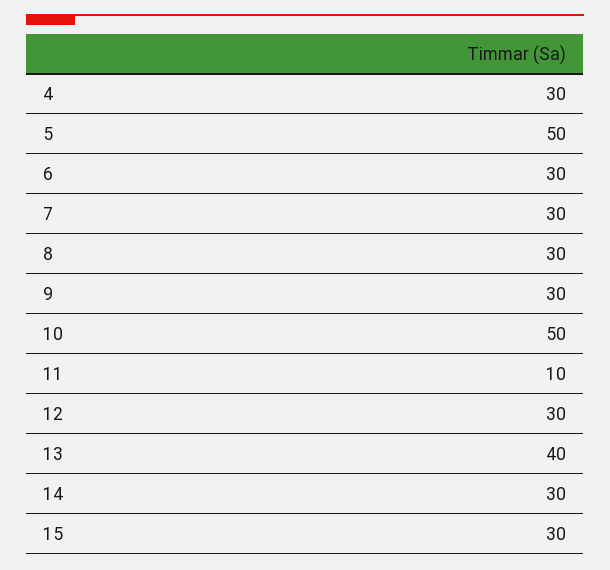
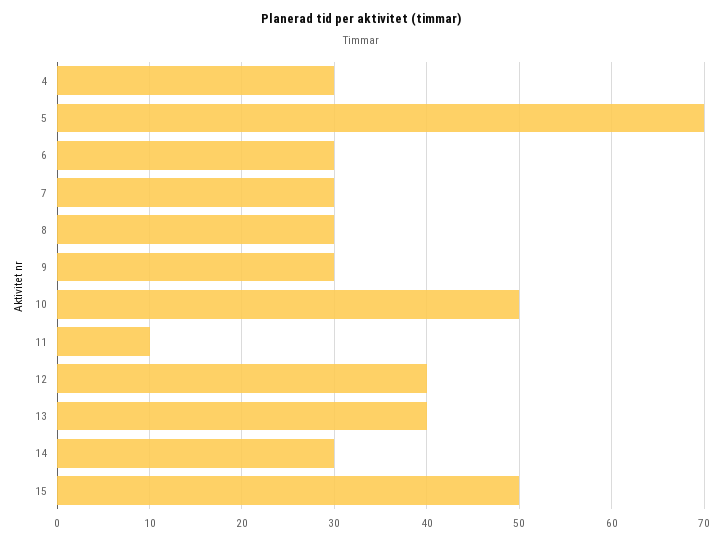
5: 50 -> 70
12: 30 -> 40
15: 30 -> 50

